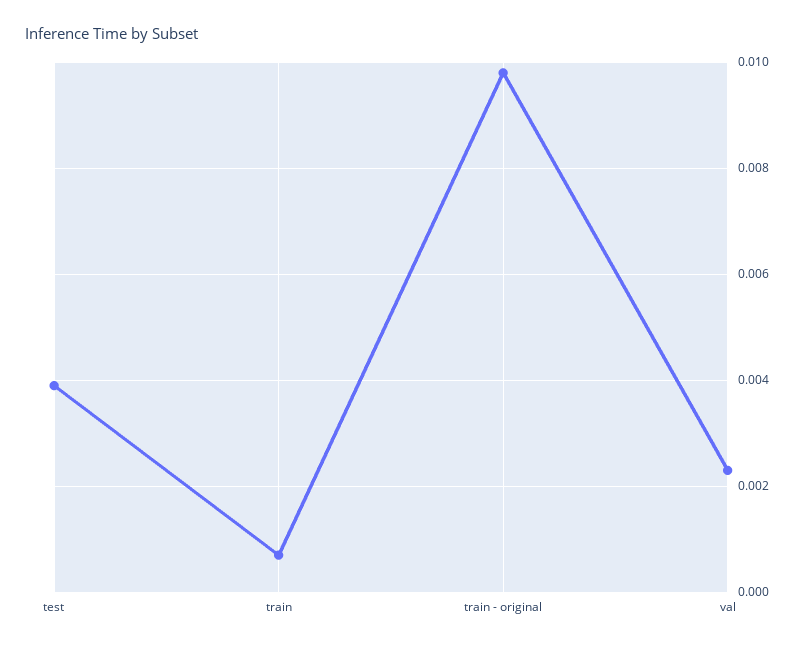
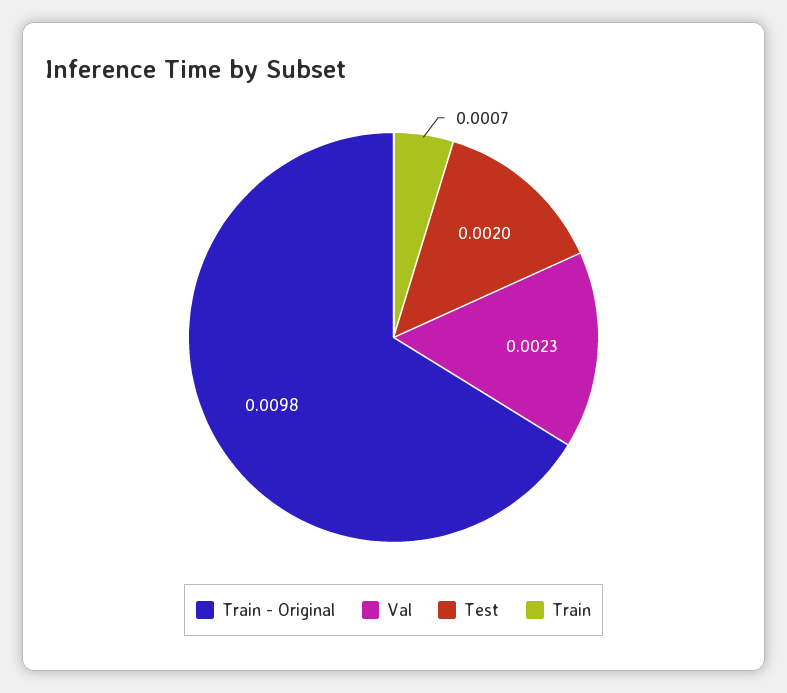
test: 0.004 -> 0.002

